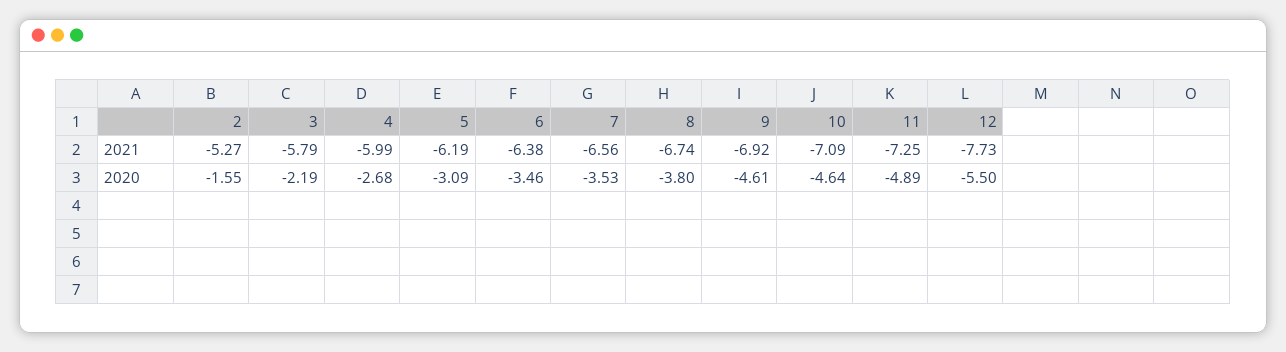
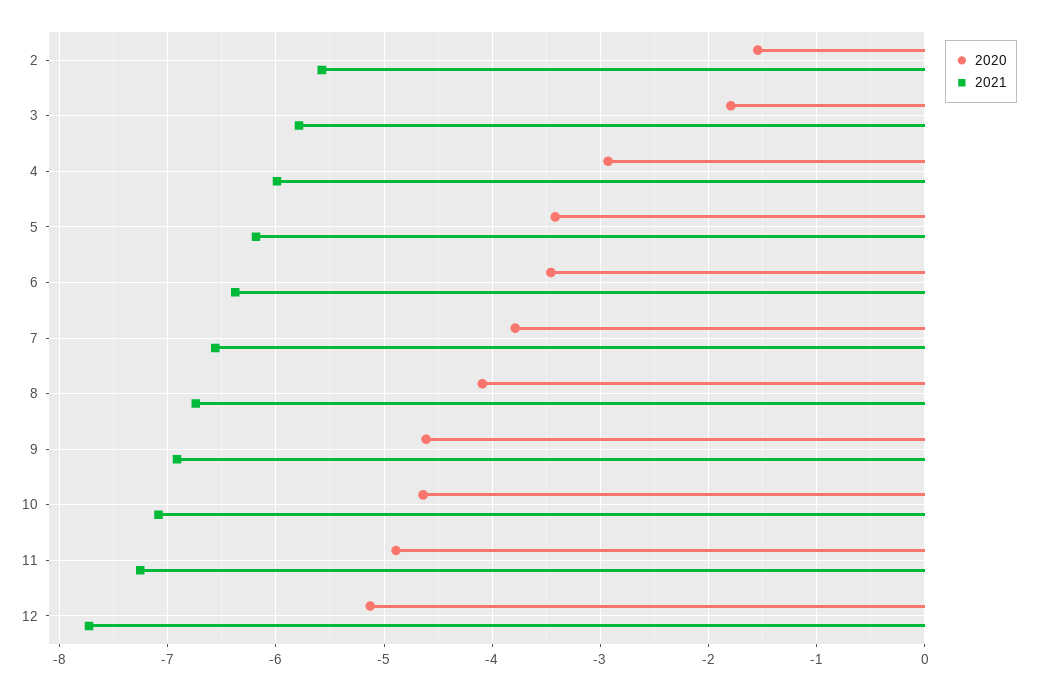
2021, 2: -5.27 -> -5.6
2020, 3: -2.19 -> -1.8
2020, 4: -2.68 -> -2.9
2020, 5: -3.09 -> -3.4
2020, 7: -3.53 -> -3.8
2020, 8: -3.8 -> -4.1
2020, 12: -5.5 -> -5.1

